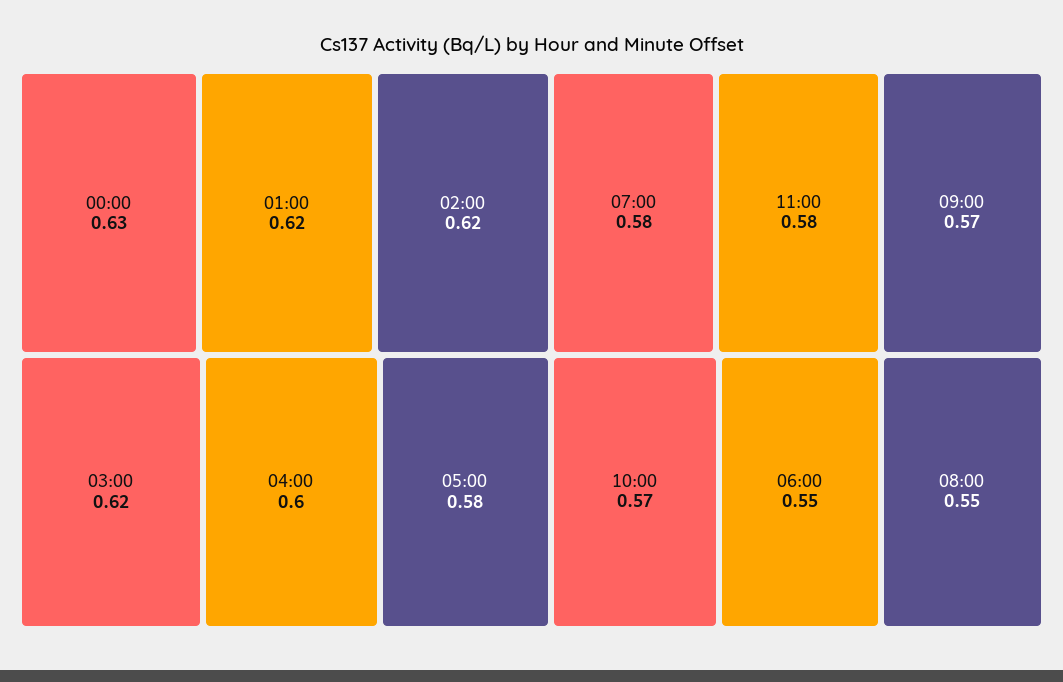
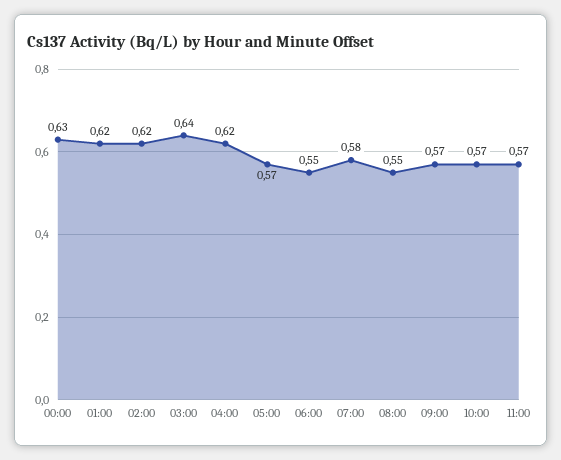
03:00: 0.62 -> 0.64
04:00: 0.6 -> 0.62
05:00: 0.58 -> 0.57
11:00: 0.58 -> 0.57

